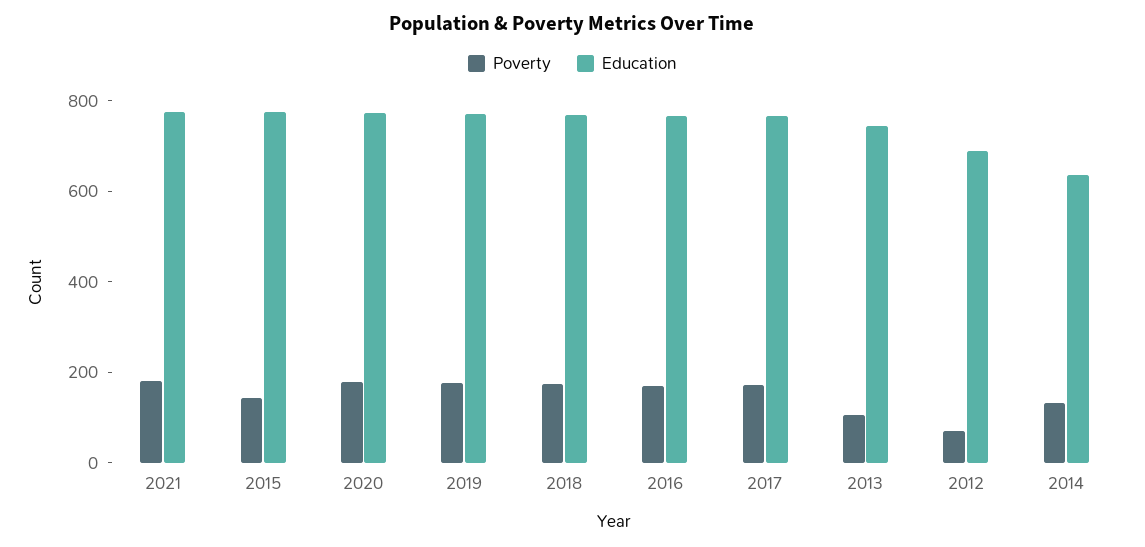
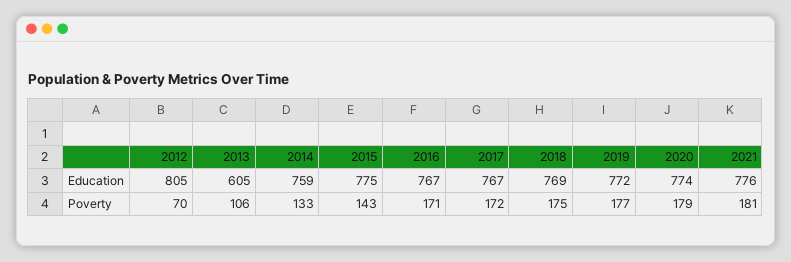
Education, 2013: 750 -> 605
Education, 2012: 700 -> 805
Education, 2014: 650 -> 759

